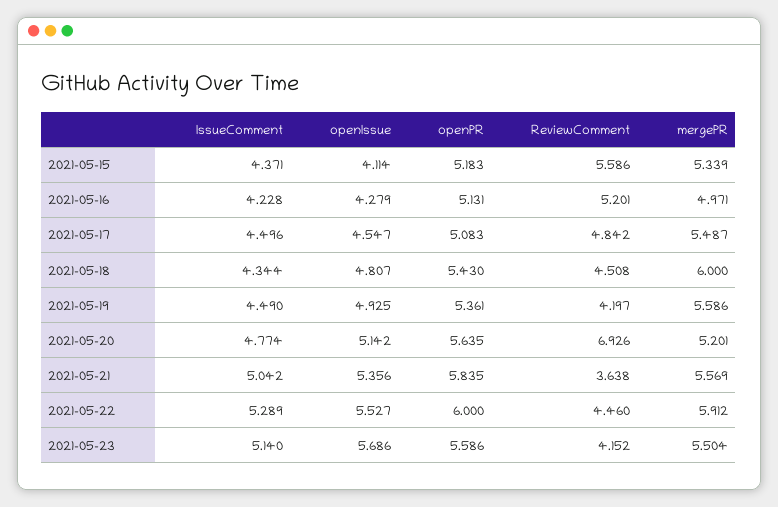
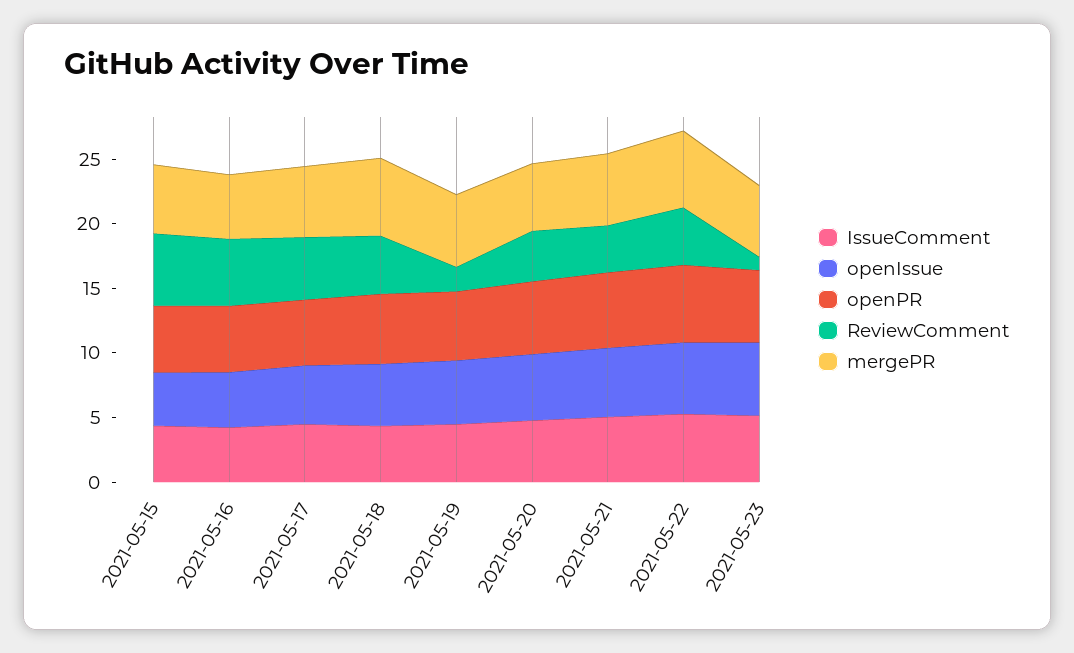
ReviewComment, 2021-05-19: 4.197 -> 2
ReviewComment, 2021-05-20: 6.926 -> 4
ReviewComment, 2021-05-23: 4.152 -> 1

